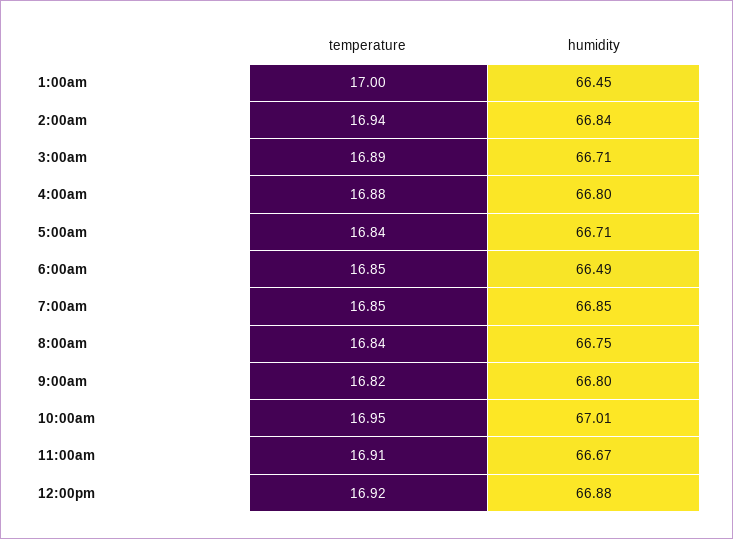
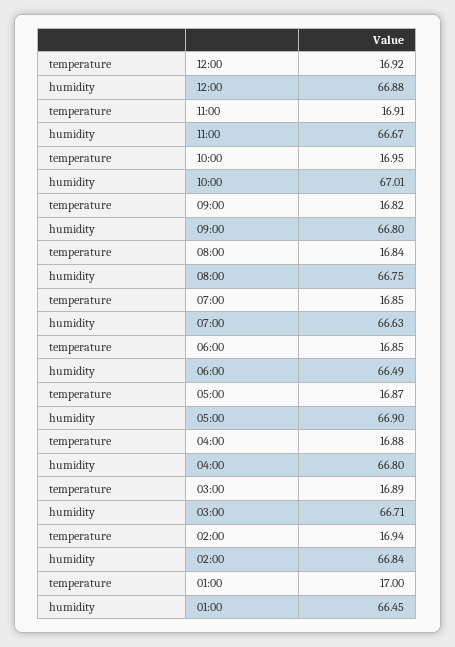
temperature, 5:00am: 16.84 -> 16.87
humidity, 5:00am: 66.71 -> 66.9
humidity, 7:00am: 66.85 -> 66.63

